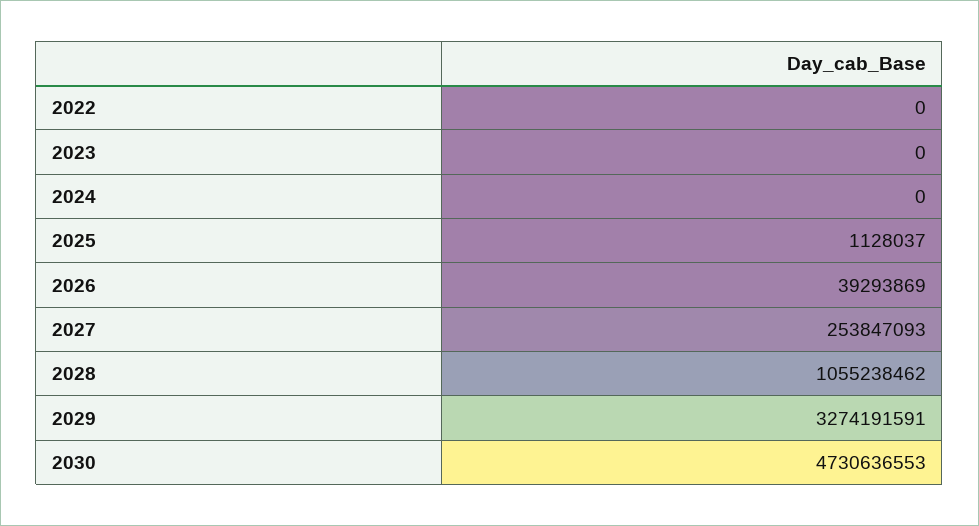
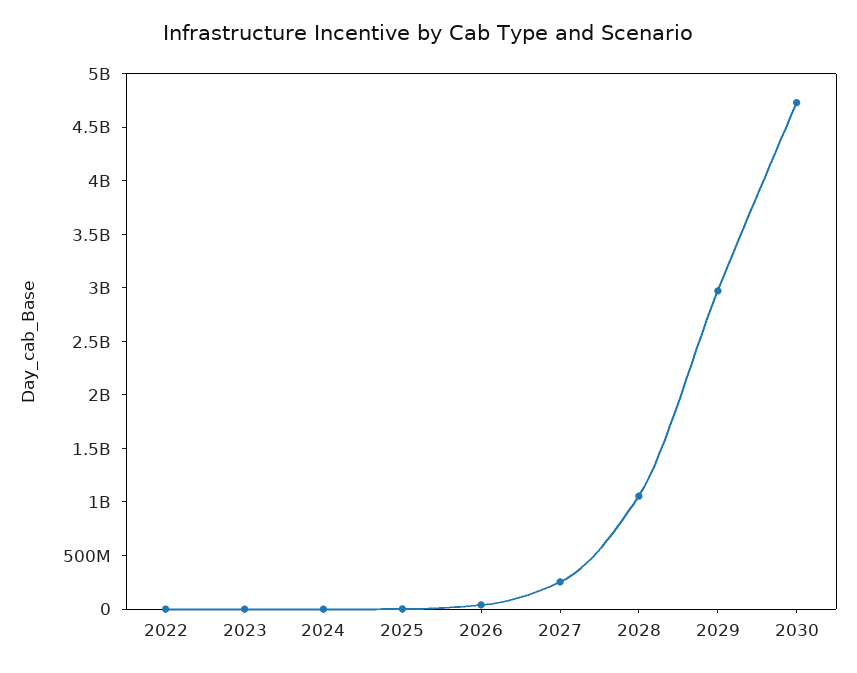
2029: 3274191591 -> 3000000000

